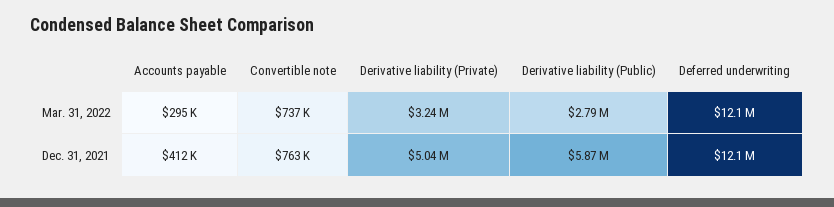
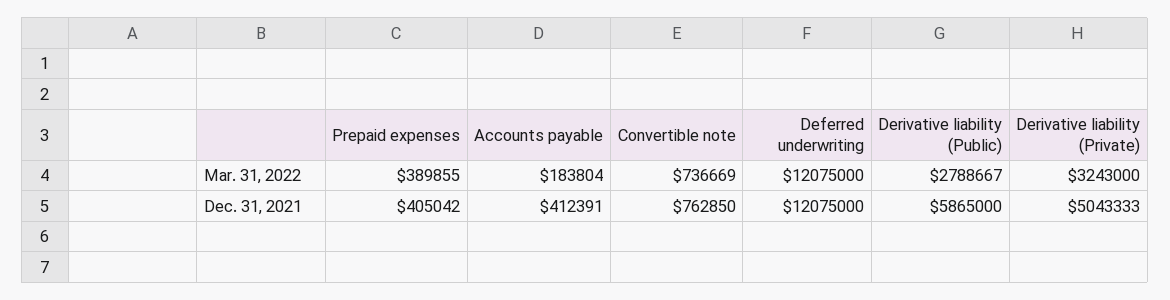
Accounts payable, Mar. 31, 2022: 295000 -> 183804
Prepaid expenses, Mar. 31, 2022: none -> 389855
Prepaid expenses, Dec. 31, 2021: none -> 405042

